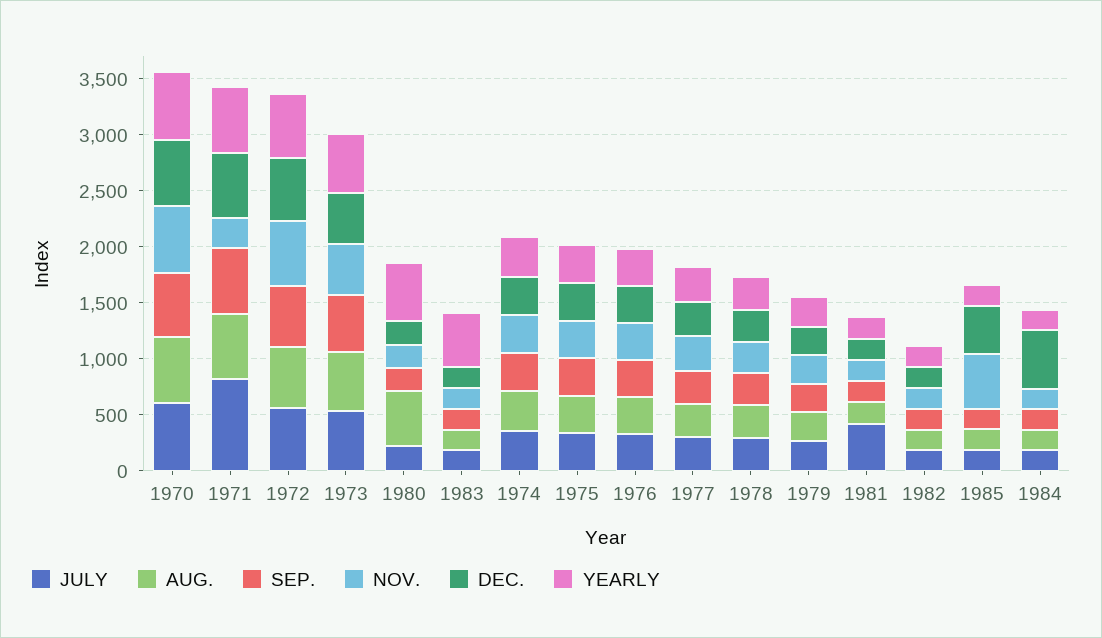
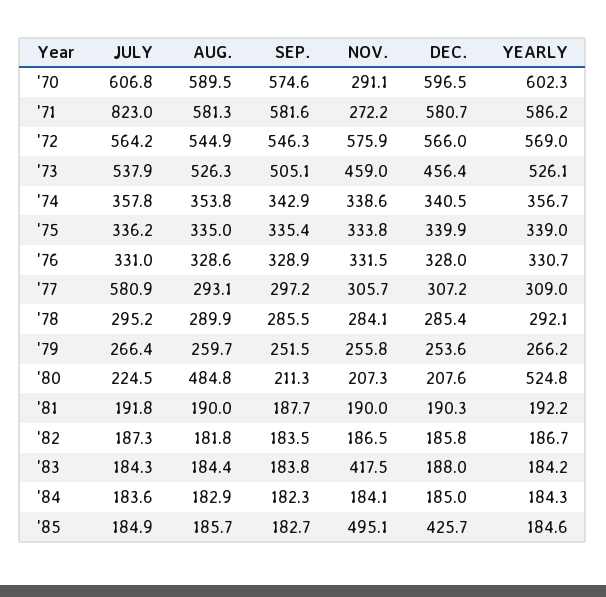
NOV., 1970: 600 -> 291.1
NOV., 1983: 200 -> 417.5
YEARLY, 1983: 500 -> 184.2
JULY, 1977: 300 -> 580.9
JULY, 1981: 400 -> 191.8
DEC., 1984: 500 -> 185

